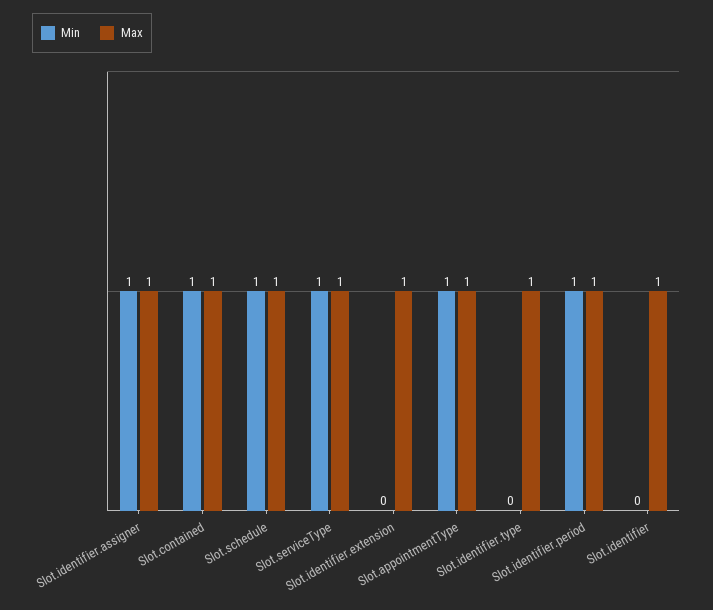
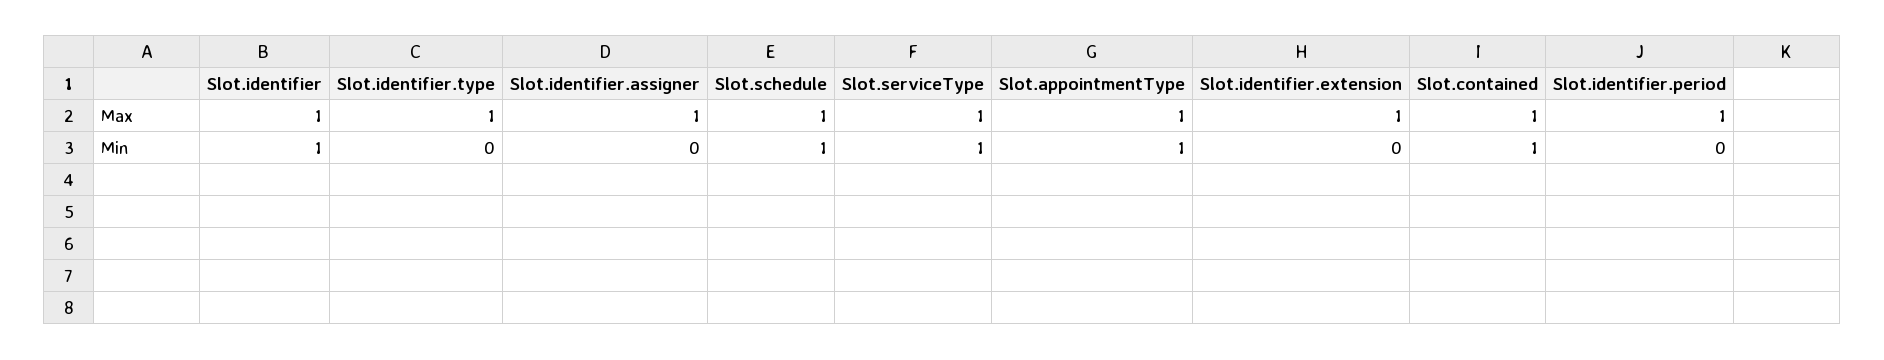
Min, Slot.identifier.assigner: 1 -> 0
Min, Slot.identifier.period: 1 -> 0
Min, Slot.identifier: 0 -> 1

